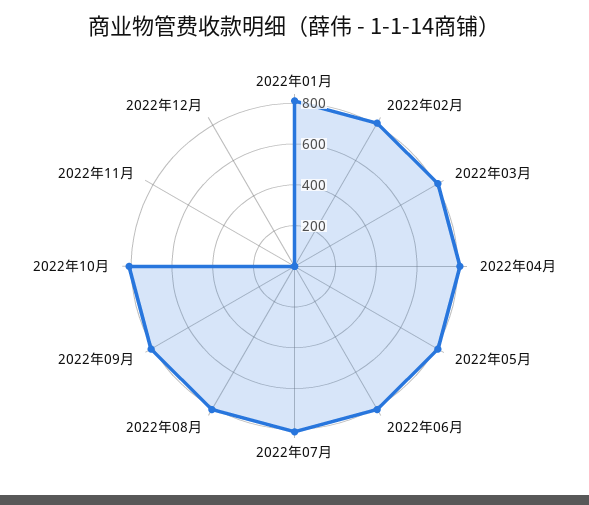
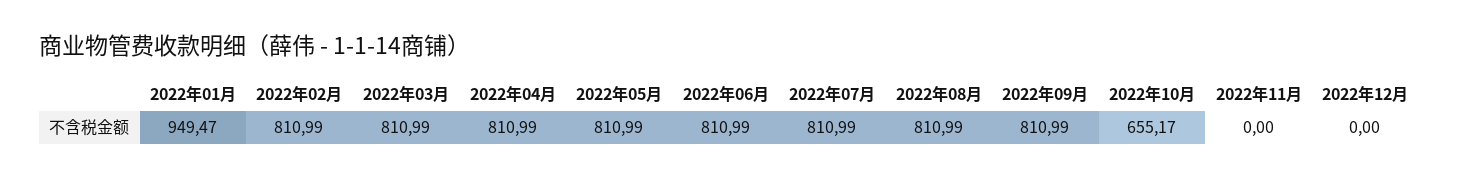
2022年01月: 800 -> 949.47
2022年10月: 800 -> 655.17

